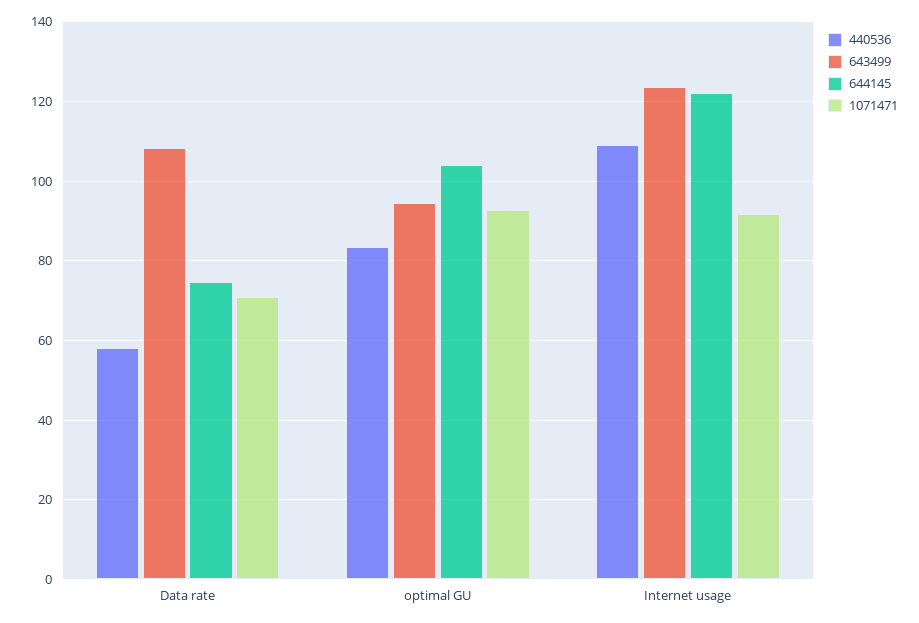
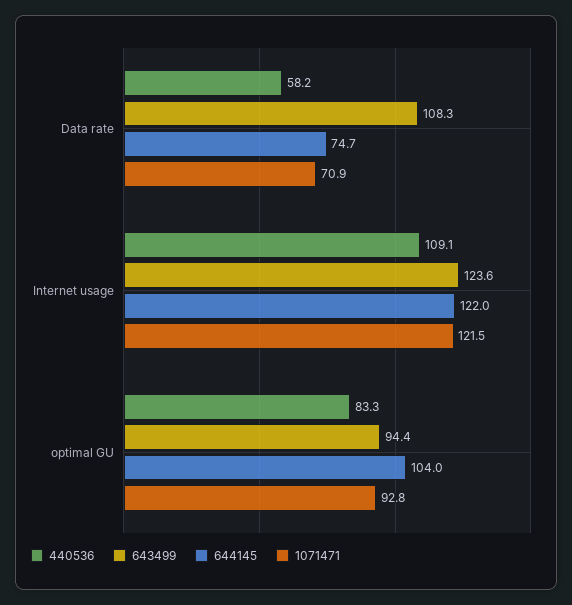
1071471, Internet usage: 92 -> 121.5

